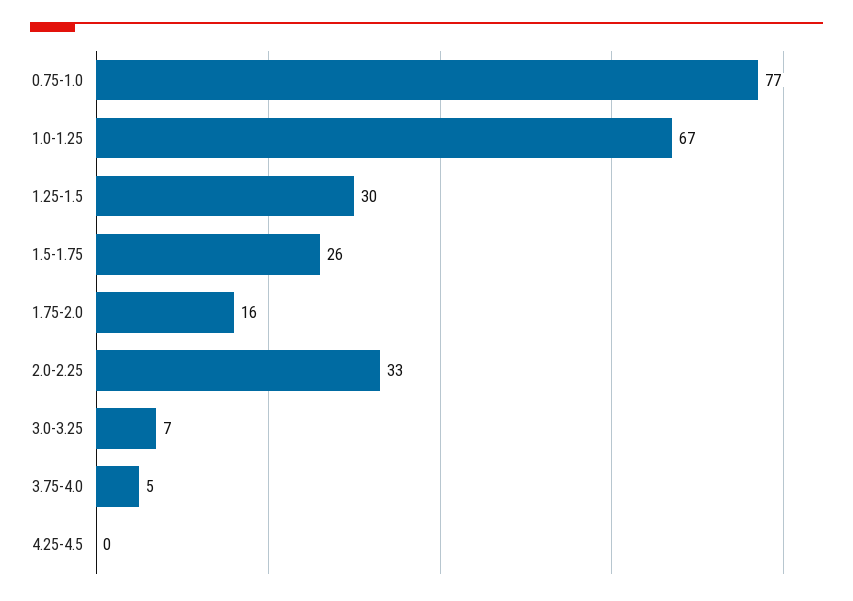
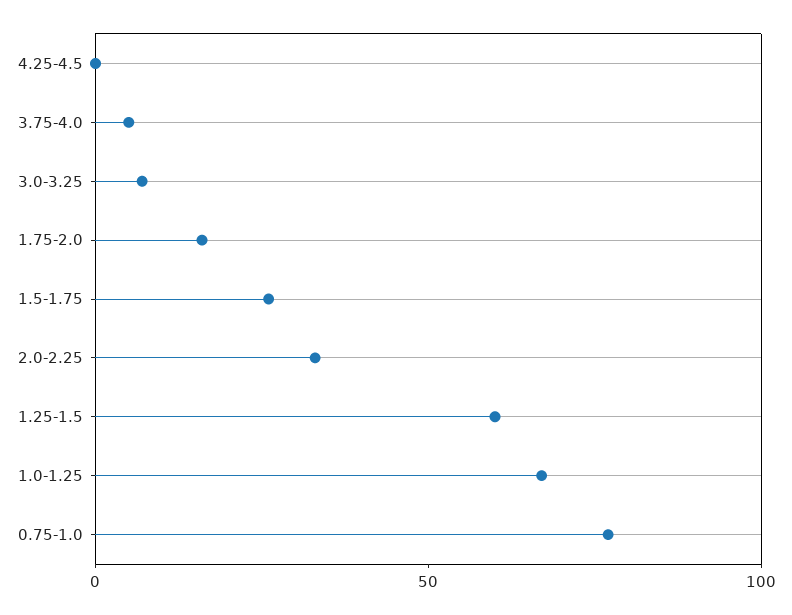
1.25-1.5: 30 -> 60

